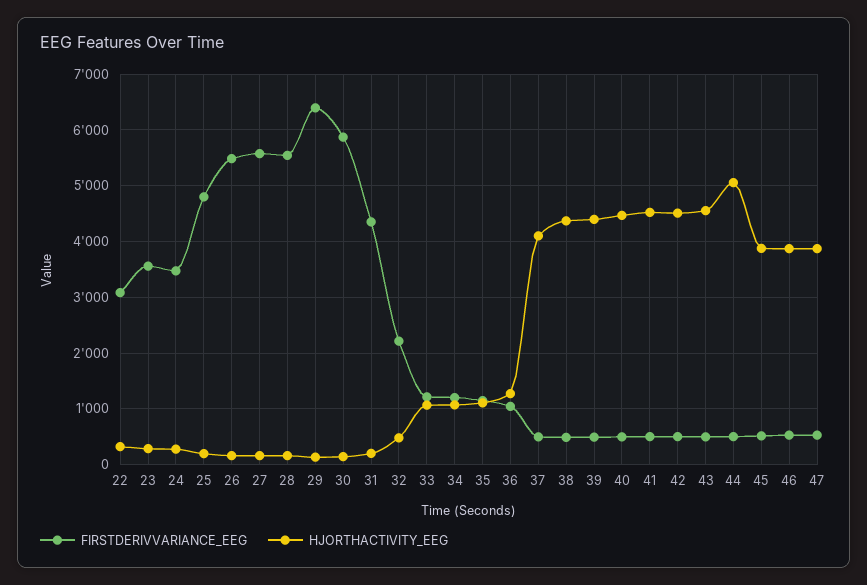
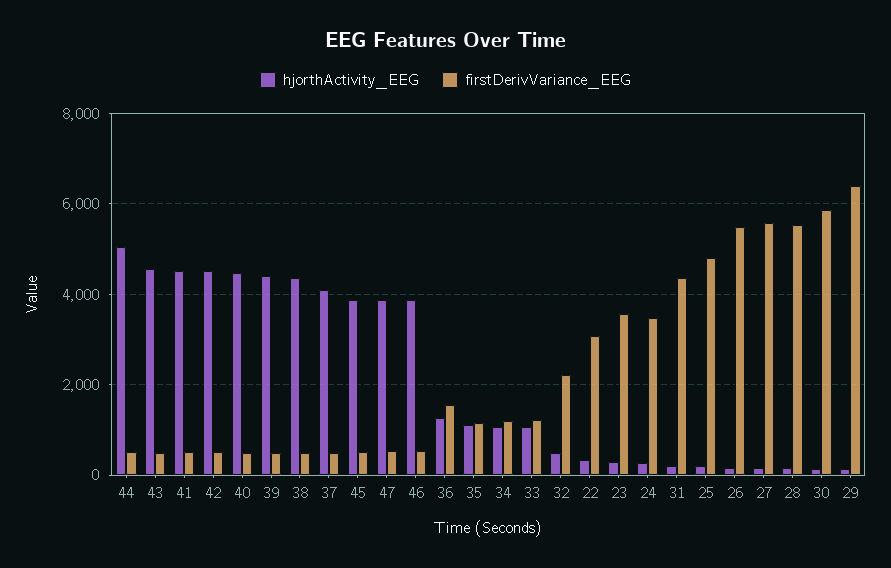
FIRSTDERIVVARIANCE_EEG, 36: 1000 -> 1600

